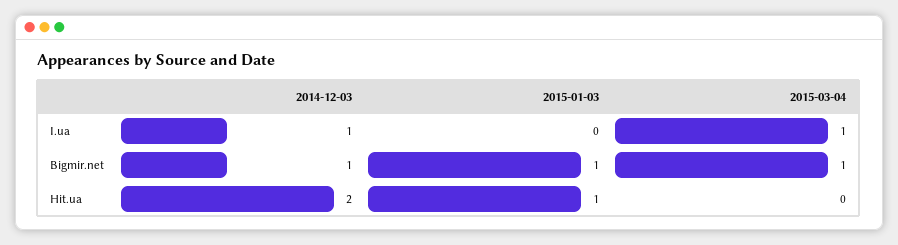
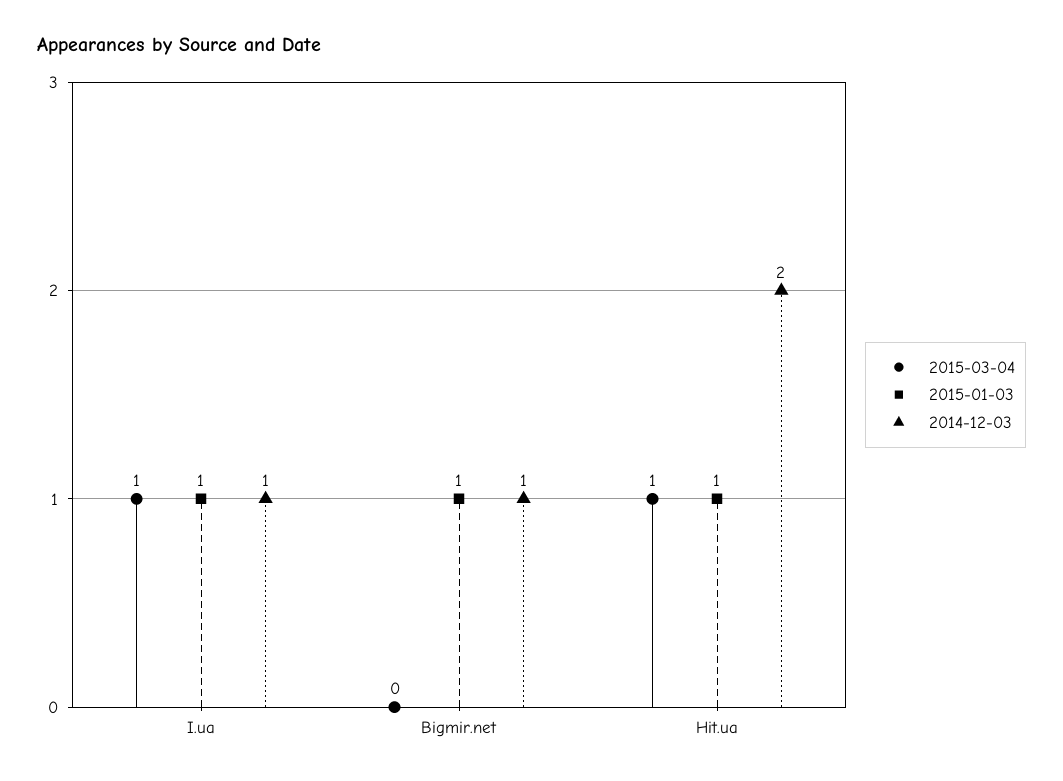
2015-01-03, I.ua: 0 -> 1
2015-03-04, Bigmir.net: 1 -> 0
2015-03-04, Hit.ua: 0 -> 1

